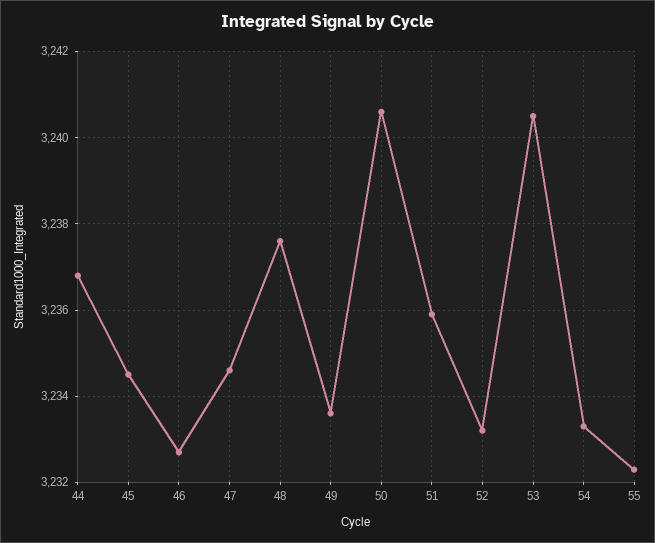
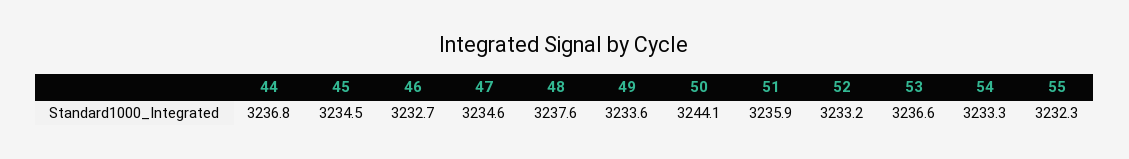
50: 3240.5 -> 3244.1
53: 3240.5 -> 3236.6

